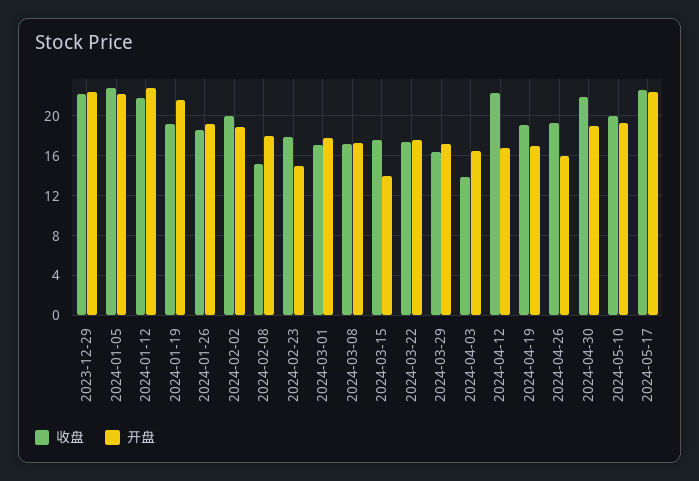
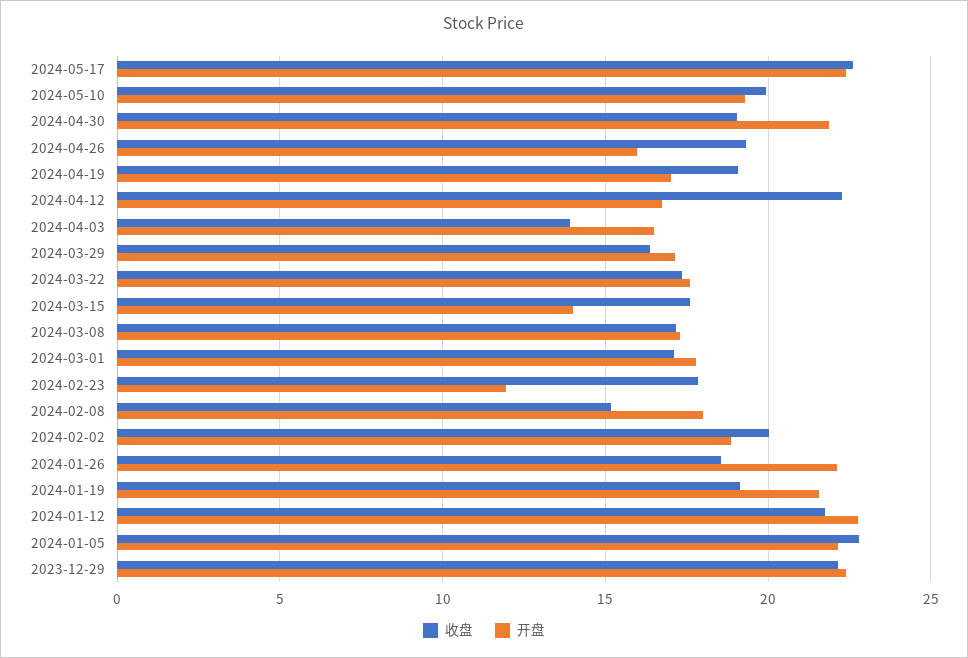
开盘, 2024-01-26: 19 -> 22
开盘, 2024-02-23: 15 -> 12
收盘, 2024-04-30: 22 -> 19
开盘, 2024-04-30: 19 -> 22

